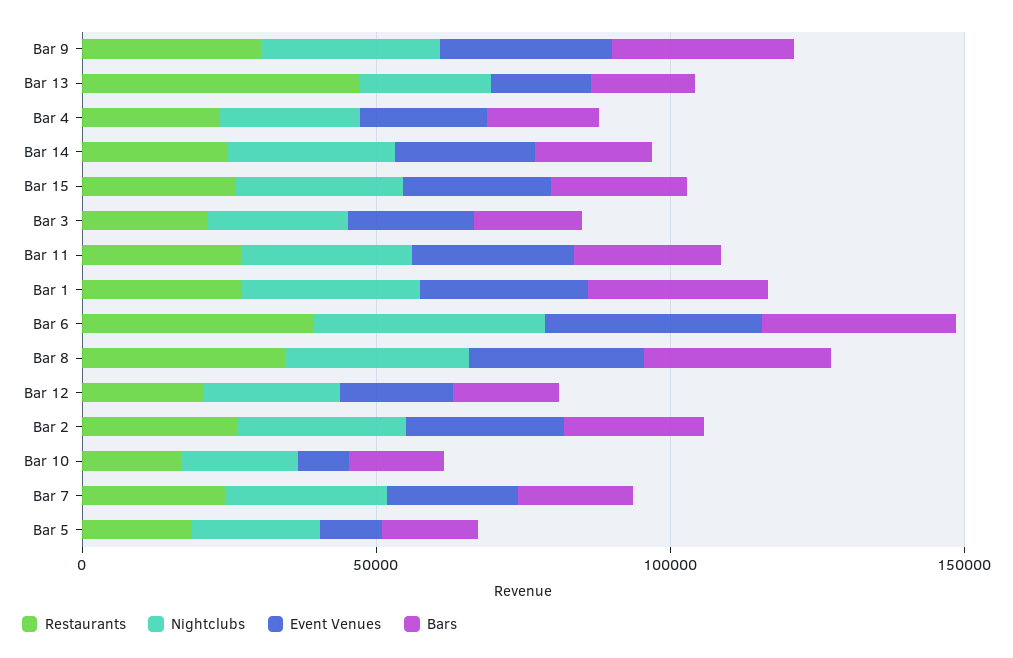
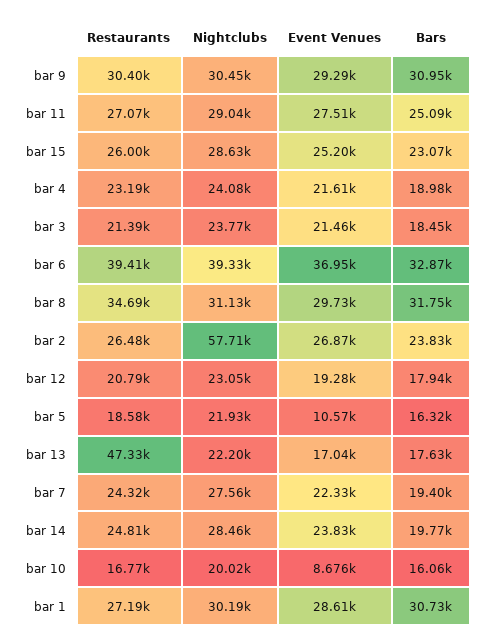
Nightclubs, Bar 2: 30000 -> 57710

